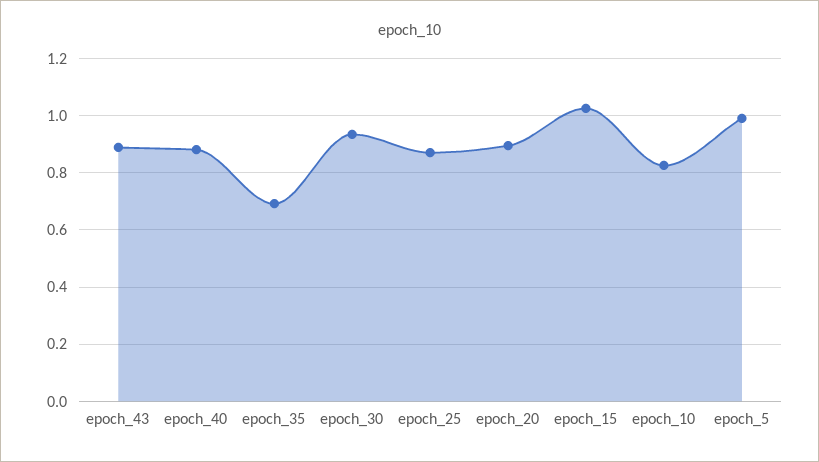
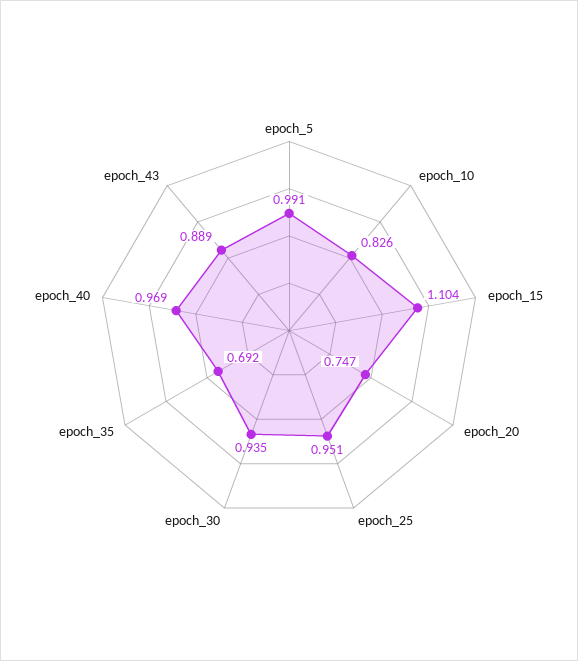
epoch_40: 0.875 -> 0.969
epoch_25: 0.875 -> 0.951
epoch_20: 0.9 -> 0.747
epoch_15: 1.025 -> 1.104

